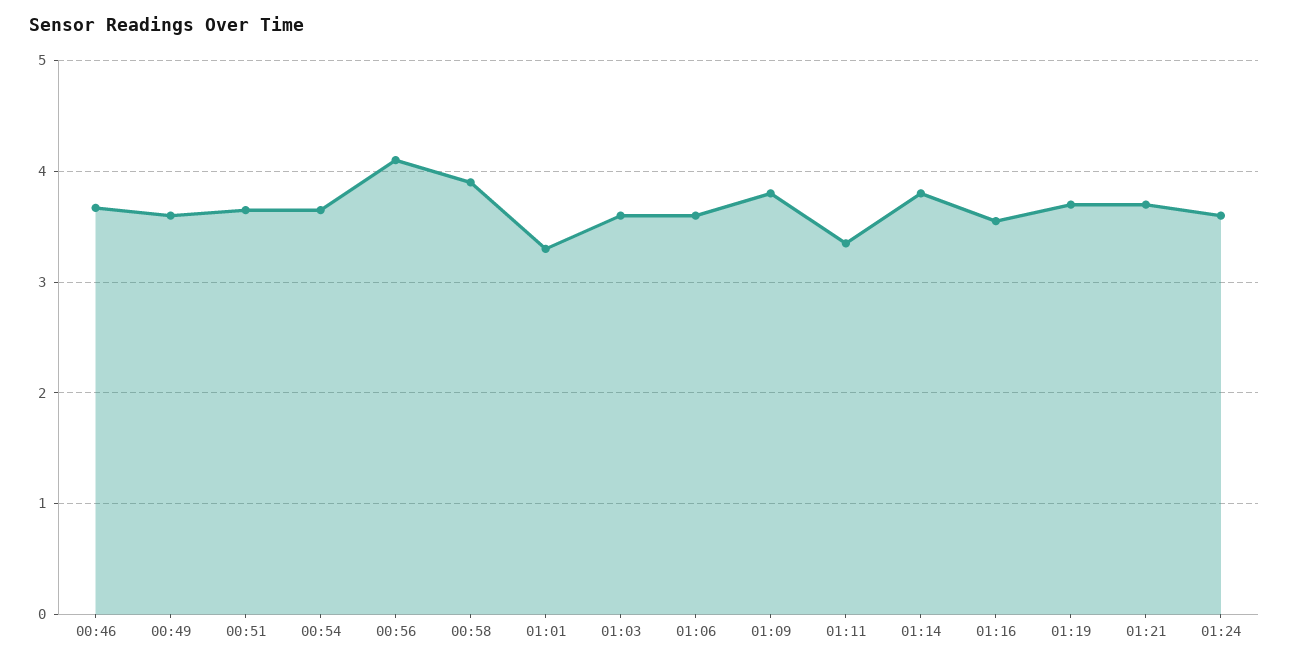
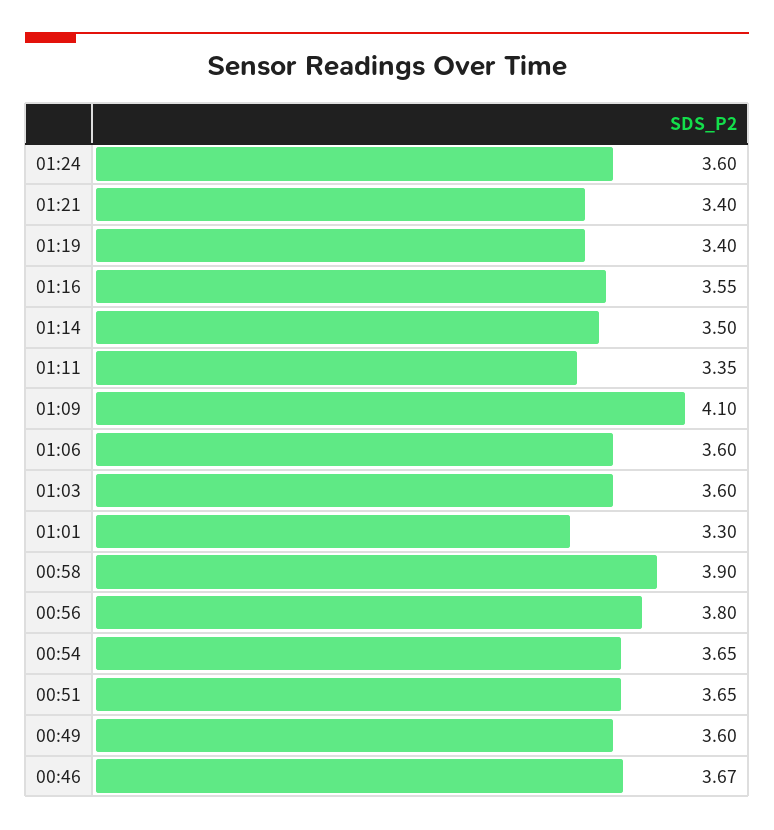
00:56: 4.1 -> 3.8
01:09: 3.8 -> 4.1
01:14: 3.8 -> 3.5
01:19: 3.7 -> 3.4
01:21: 3.7 -> 3.4

